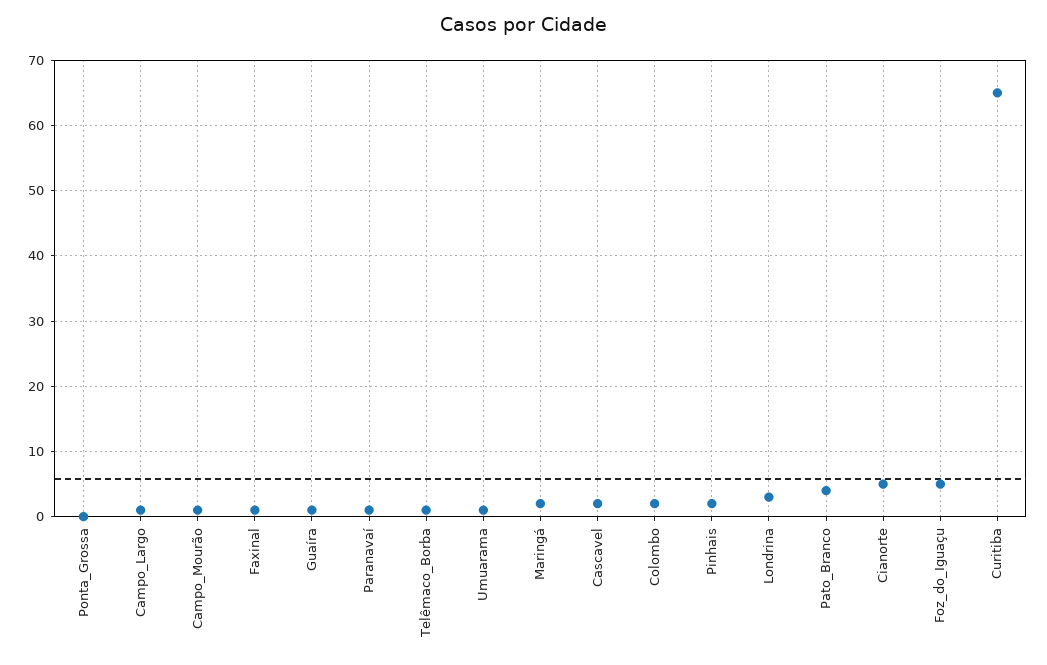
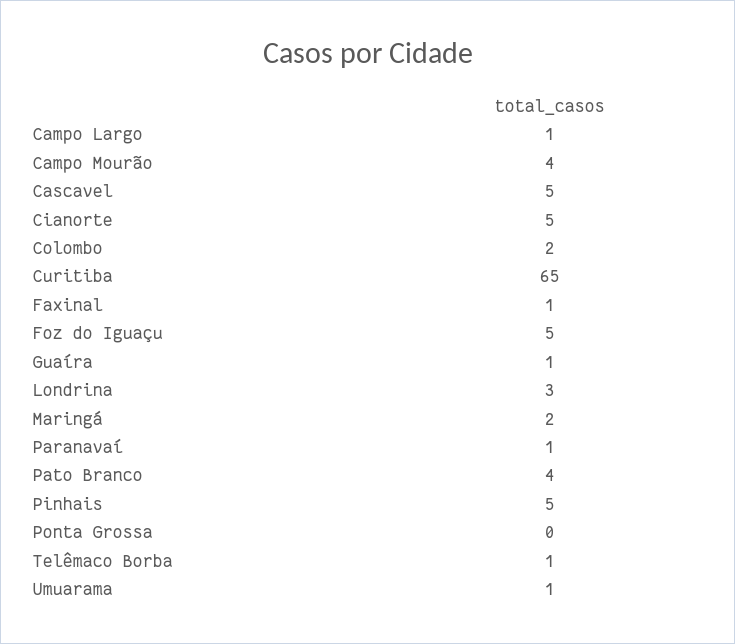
Campo_Mourão: 1 -> 4
Cascavel: 2 -> 5
Pinhais: 2 -> 5

